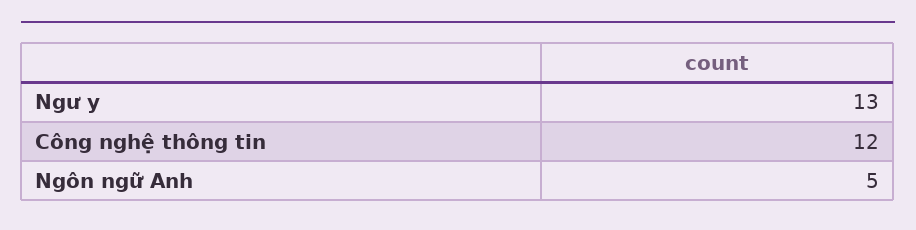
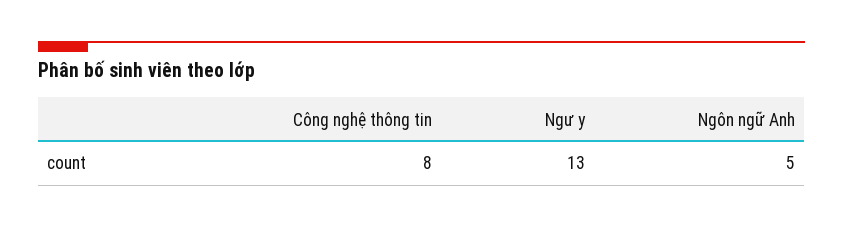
Công nghệ thông tin: 12 -> 8

